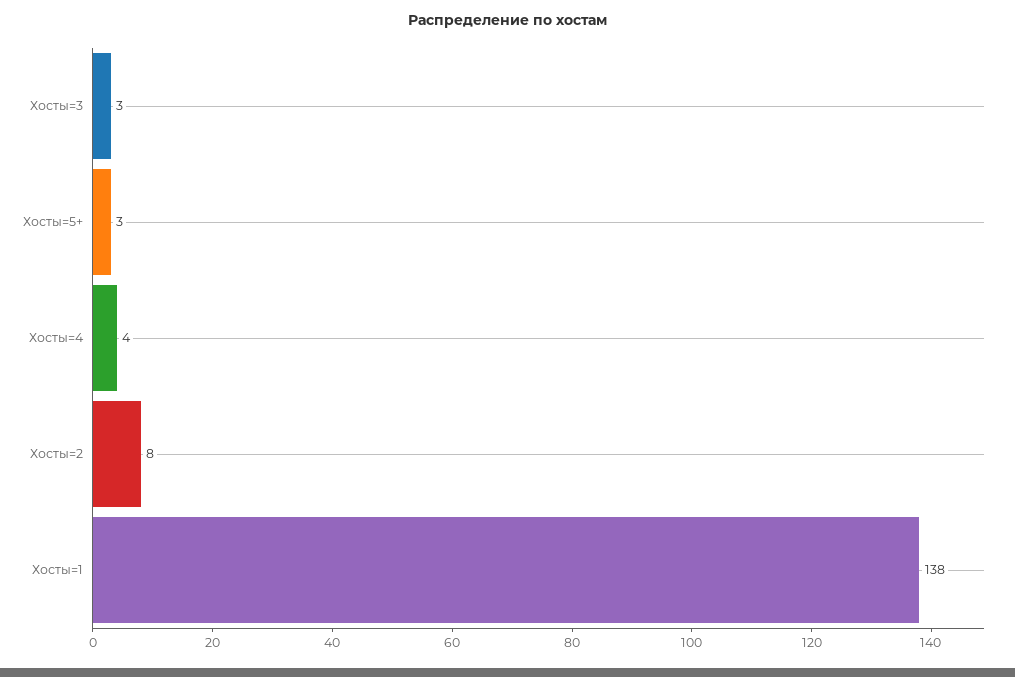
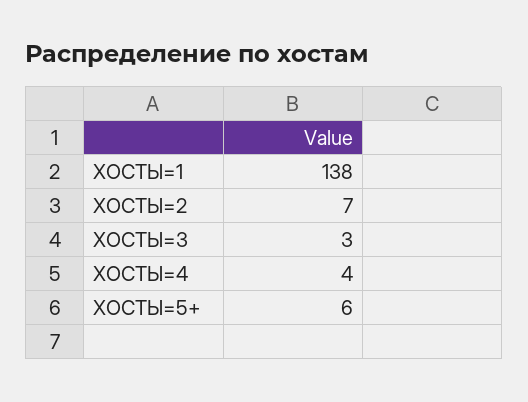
Хосты=5+: 3 -> 6
Хосты=2: 8 -> 7

